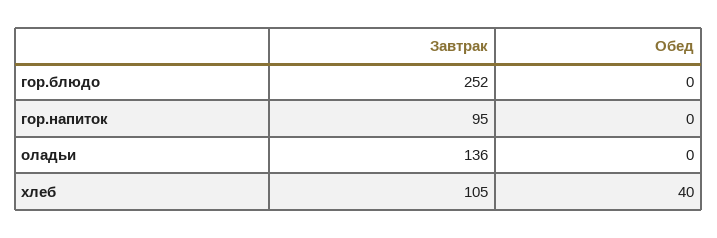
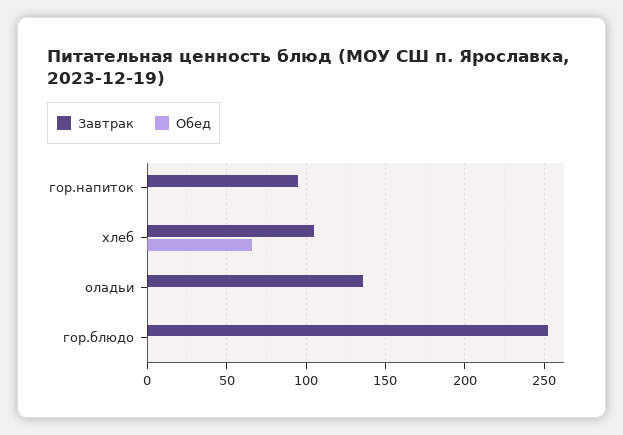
Обед, хлеб: 40 -> 65

